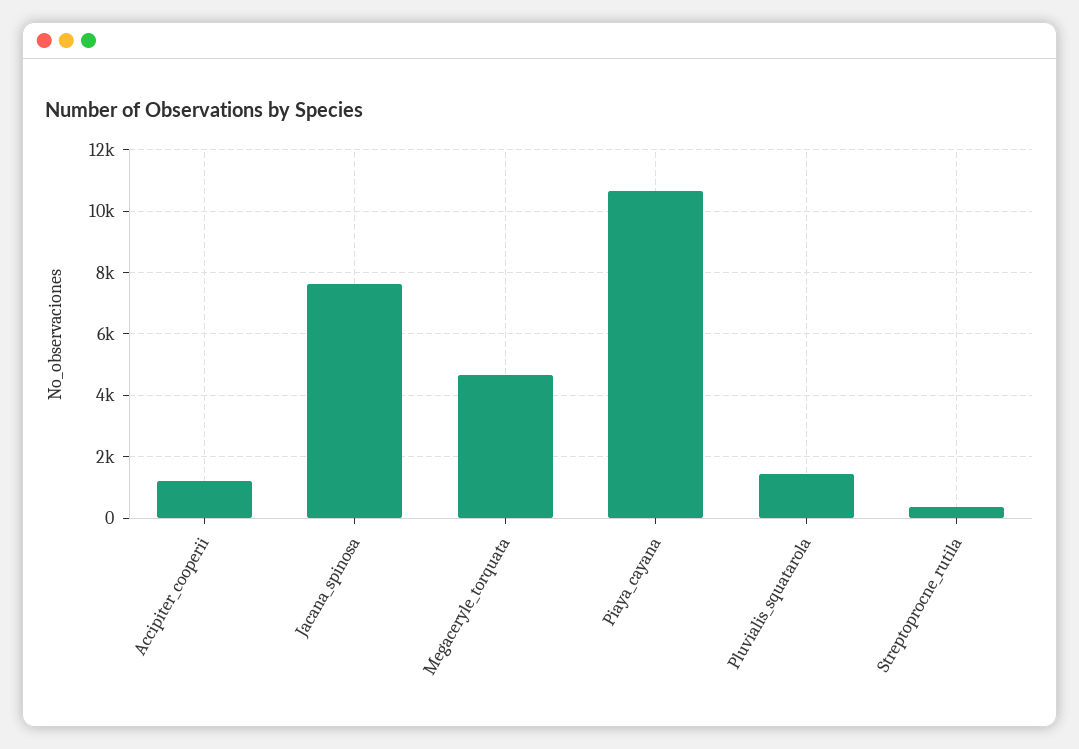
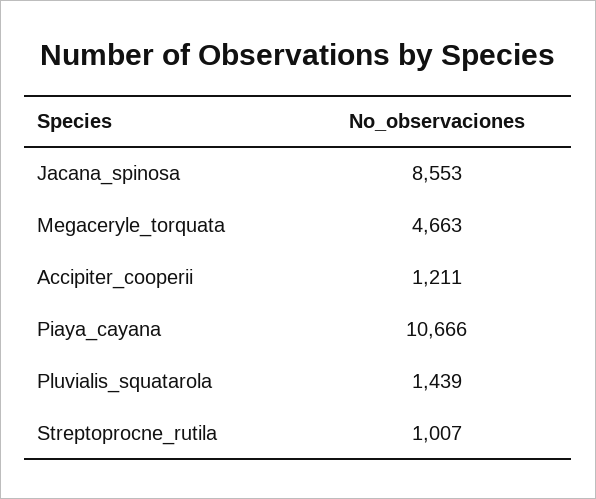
Jacana_spinosa: 7600 -> 8553
Streptoprocne_rutila: 400 -> 1007

